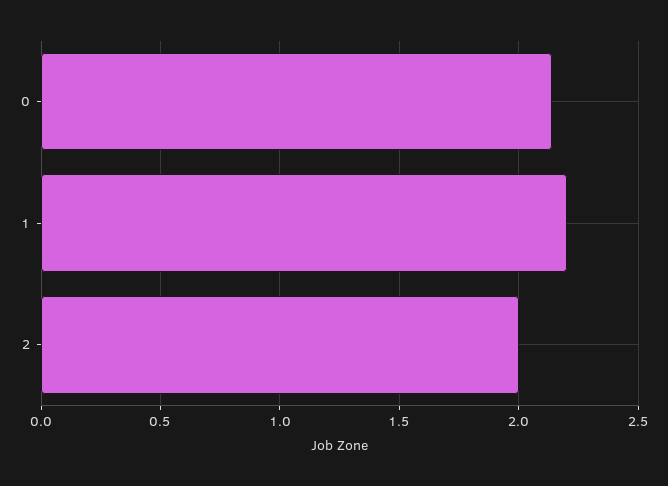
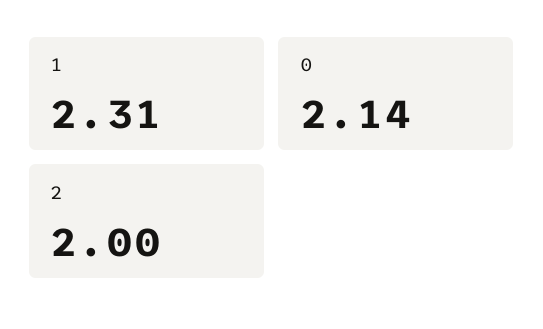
1: 2.2 -> 2.31

